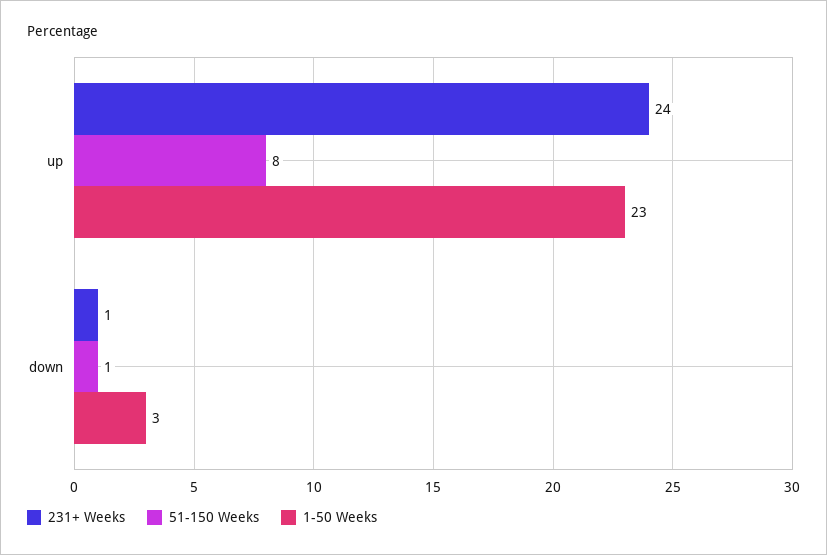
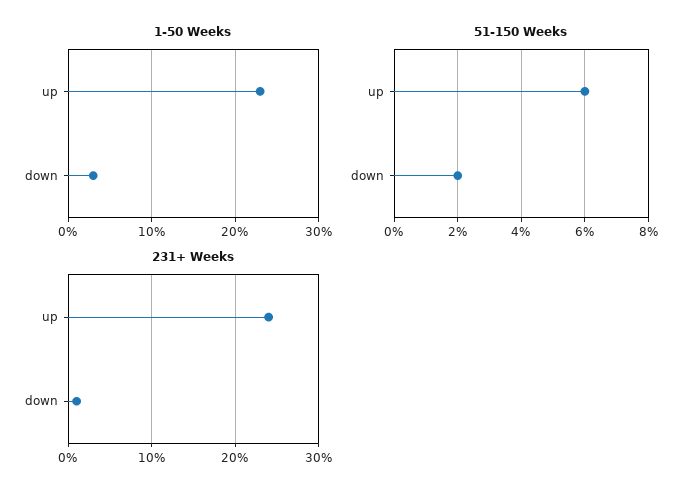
51-150 Weeks, up: 8 -> 6
51-150 Weeks, down: 1 -> 2

